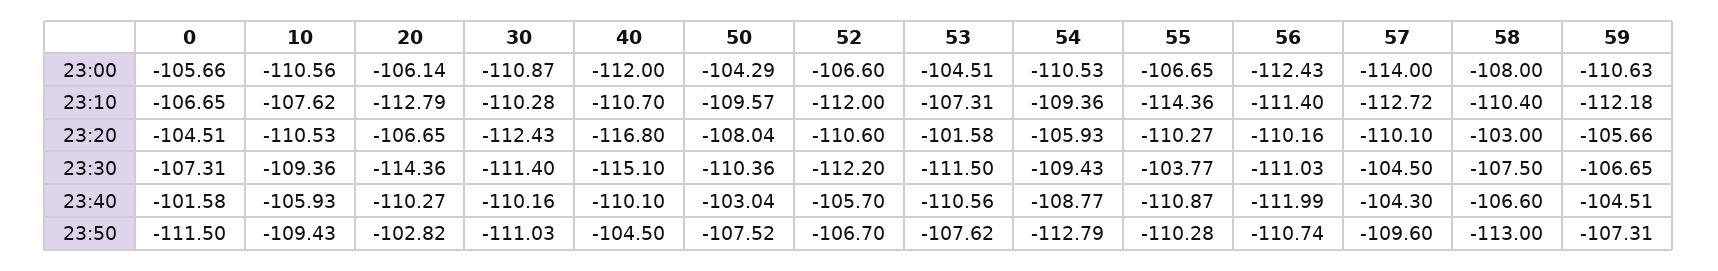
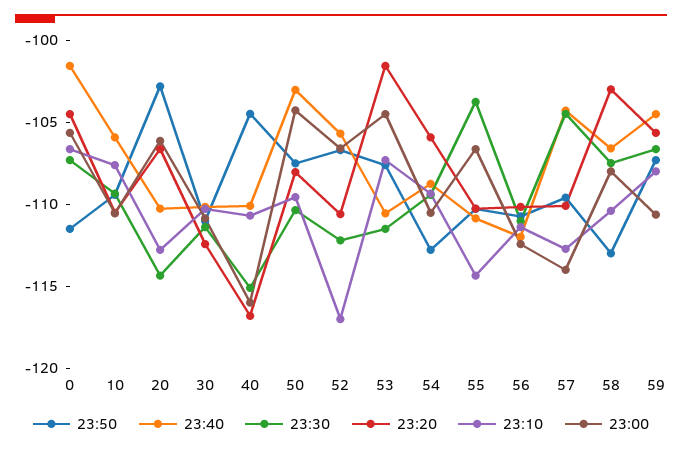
23:00, 40: -112 -> -116
23:10, 52: -112 -> -117
23:10, 59: -112.18 -> -108

